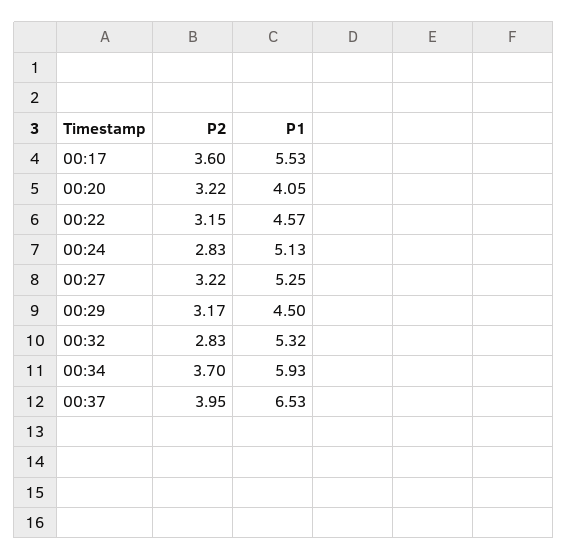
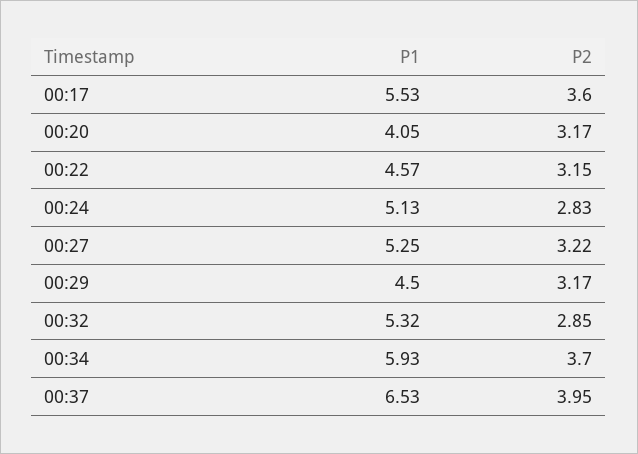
P2, 00:20: 3.22 -> 3.17
P2, 00:32: 2.83 -> 2.85

